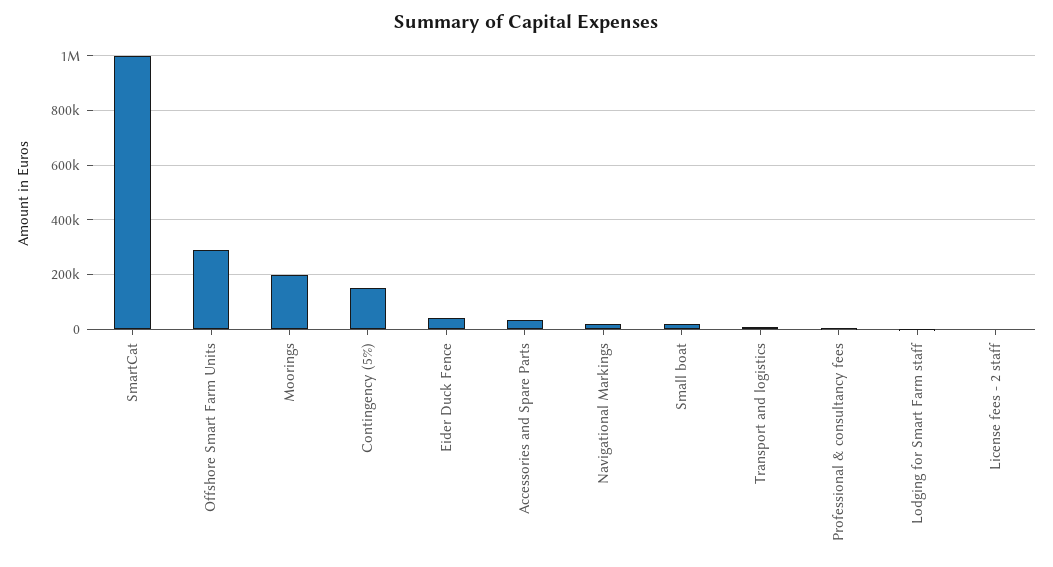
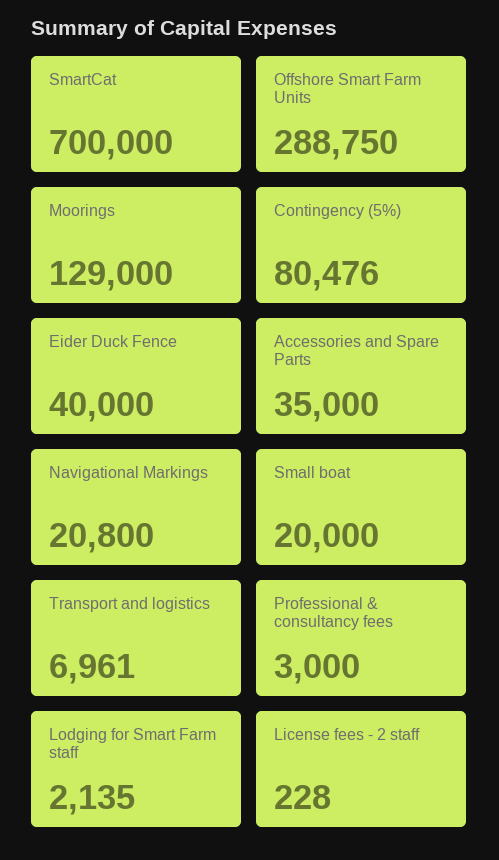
SmartCat: 1000000 -> 700000
Moorings: 200000 -> 129000
Contingency (5%): 150000 -> 80476

